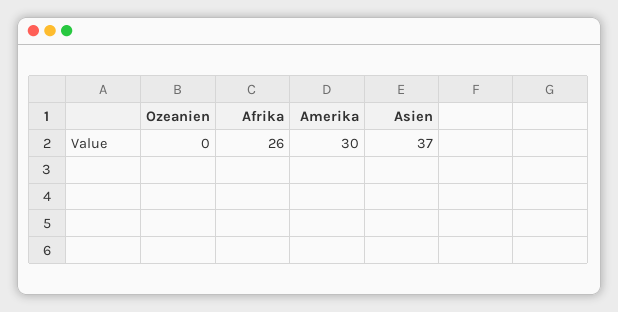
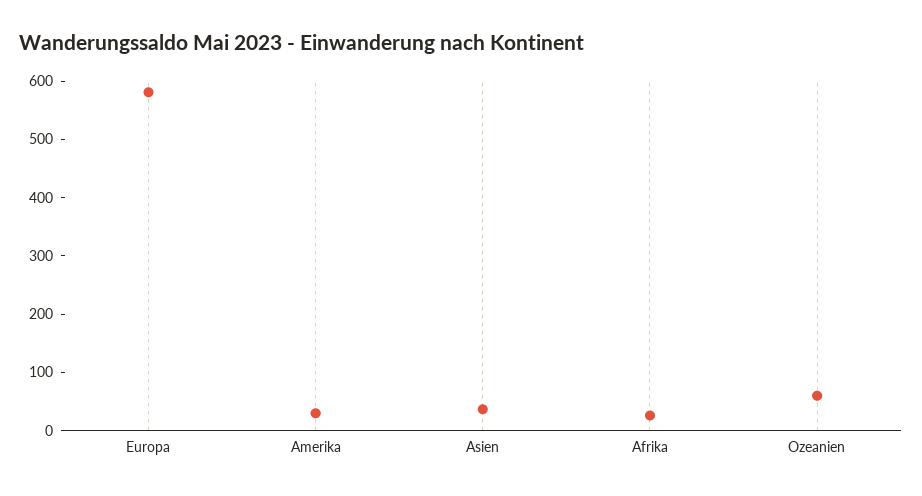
Ozeanien: 0 -> 60
Europa: none -> 580

